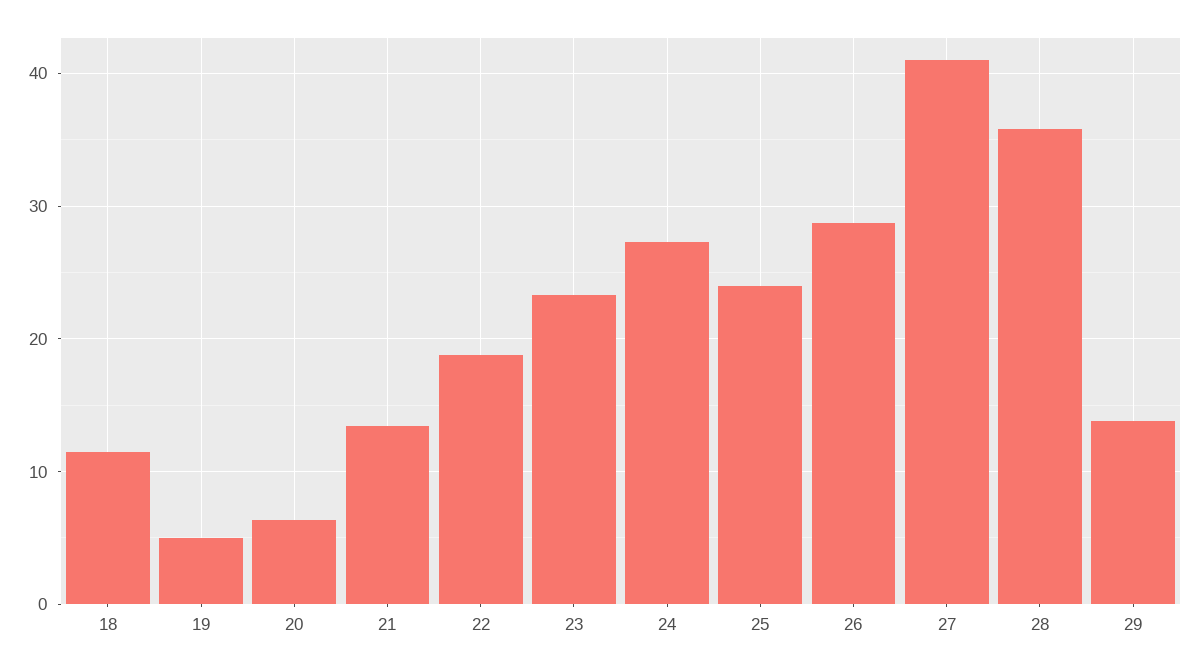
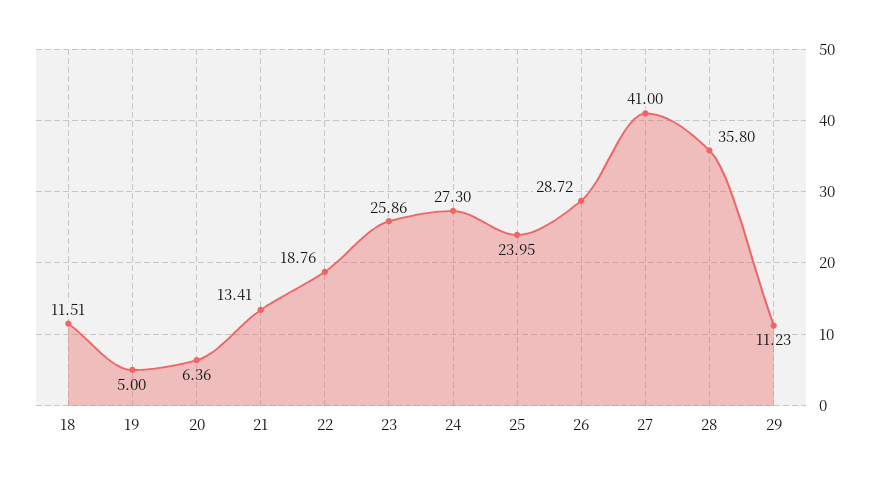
23: 23 -> 25.86
29: 14 -> 11.23

